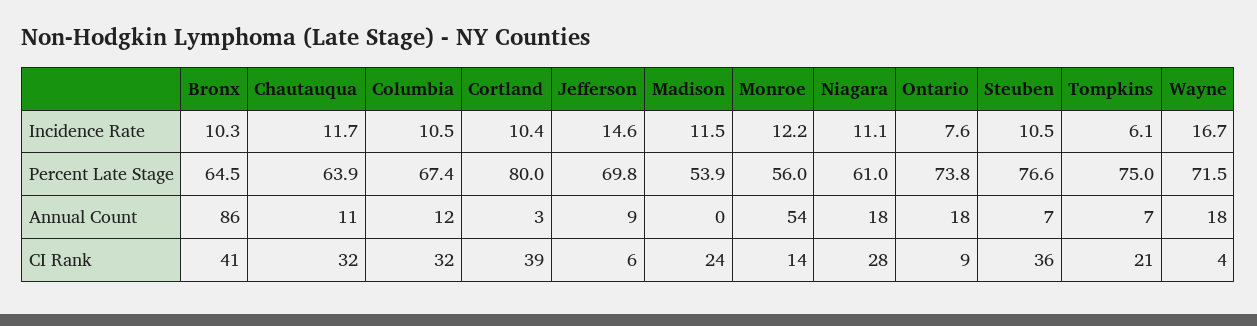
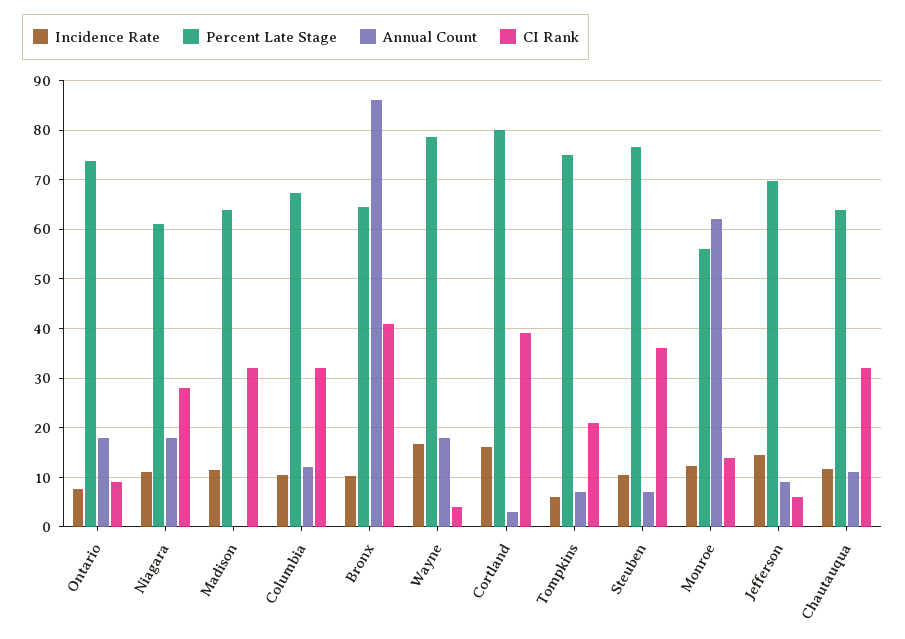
Incidence Rate, Cortland: 10.4 -> 16
Percent Late Stage, Madison: 53.9 -> 64
Percent Late Stage, Wayne: 71.5 -> 78
Annual Count, Monroe: 54 -> 62
CI Rank, Madison: 24 -> 32

